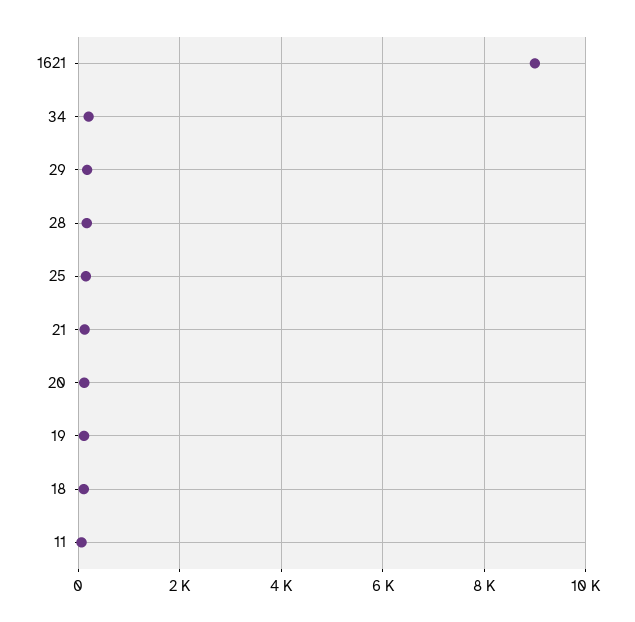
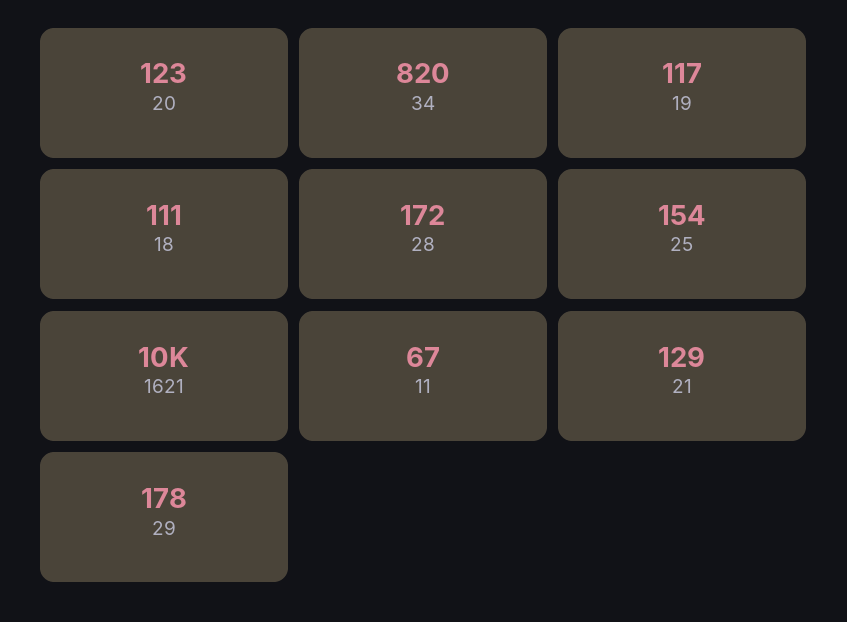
1621: 9000 -> 10000
34: 200 -> 820

